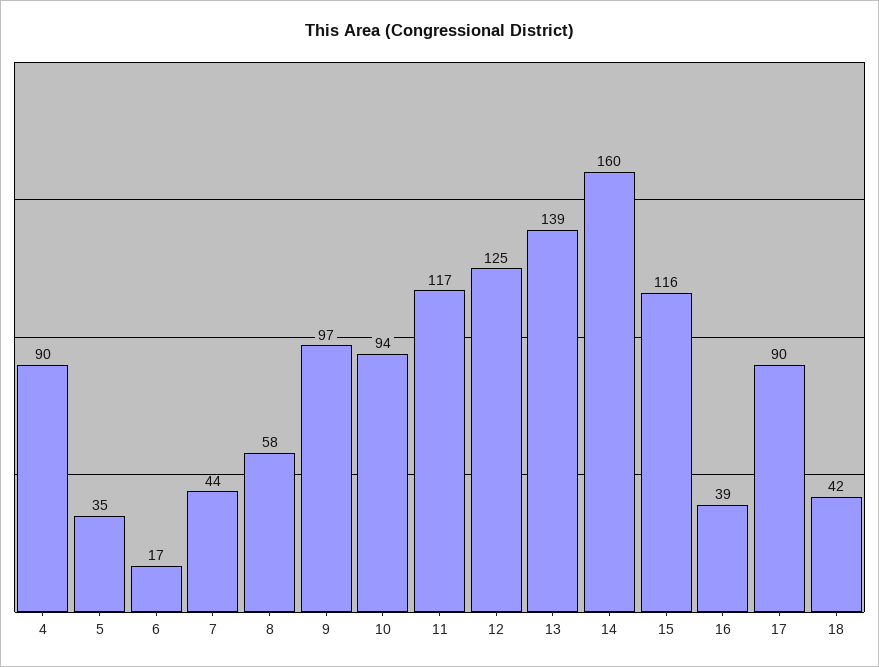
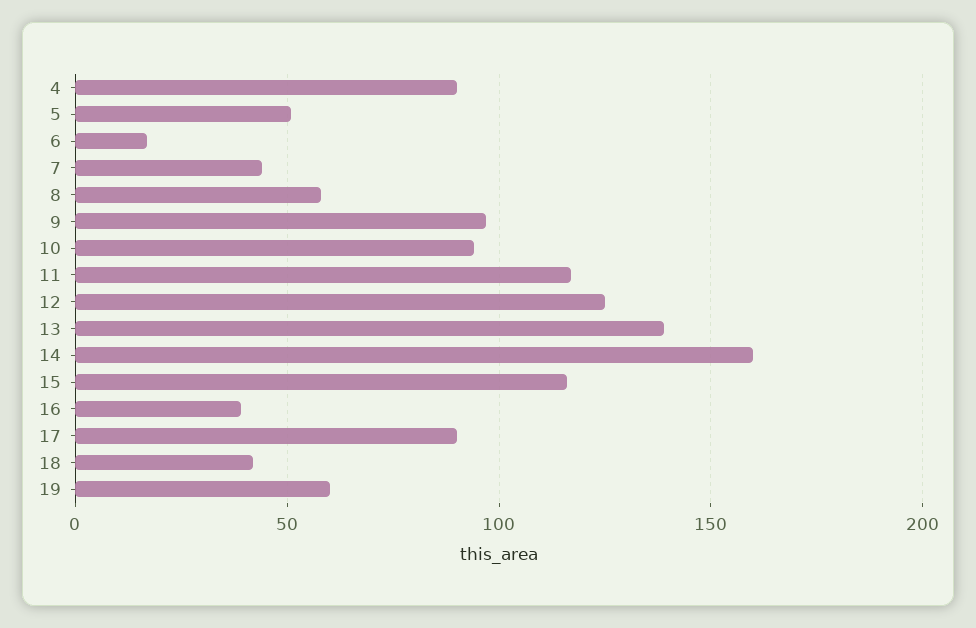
5: 35 -> 50
19: none -> 60

